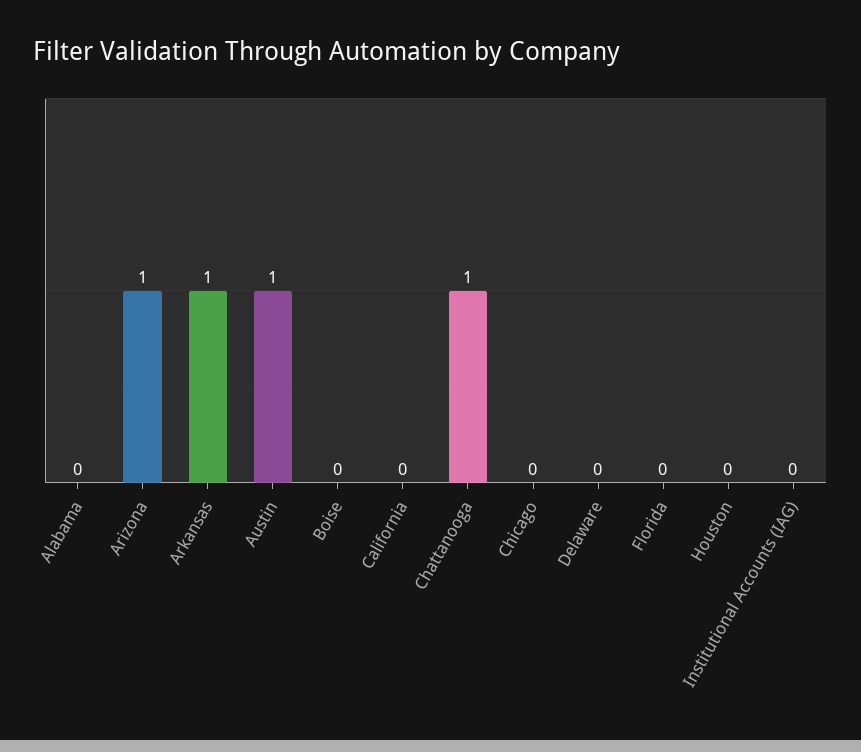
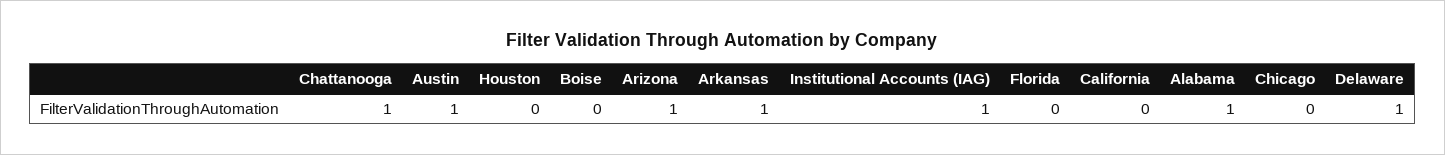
Alabama: 0 -> 1
Delaware: 0 -> 1
Institutional Accounts (IAG): 0 -> 1

